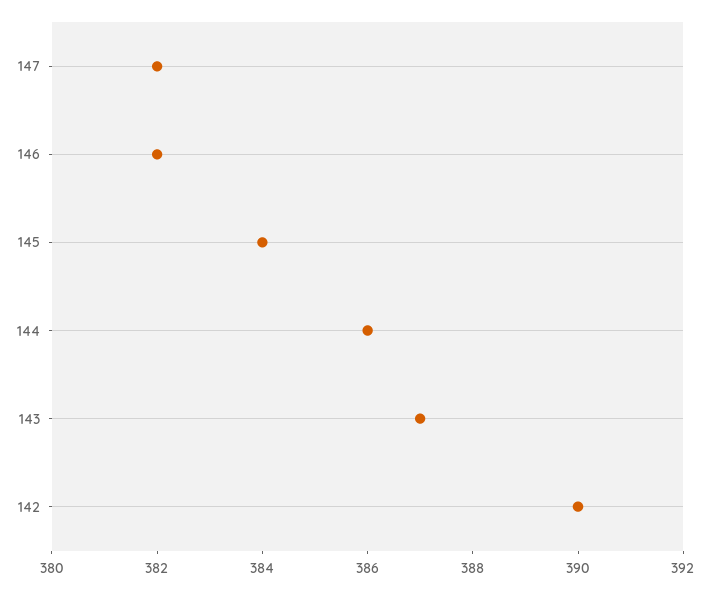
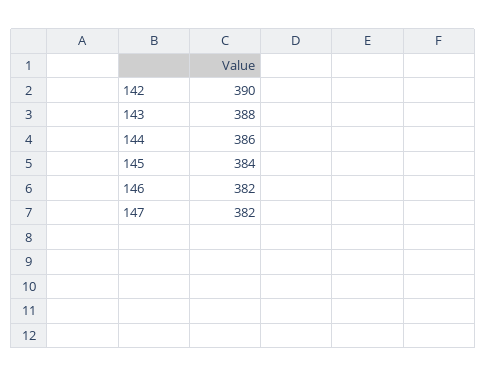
143: 387 -> 388

